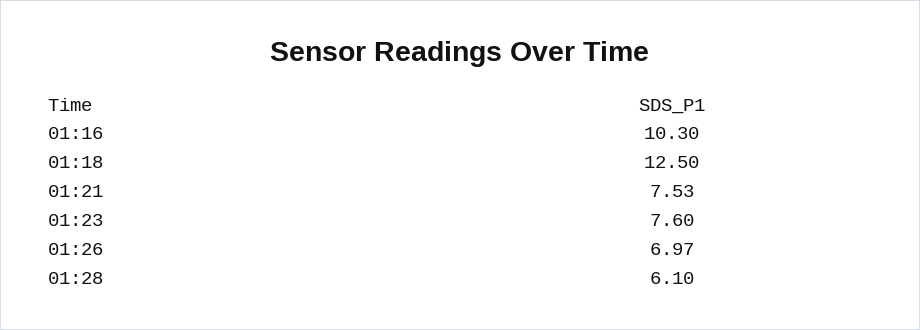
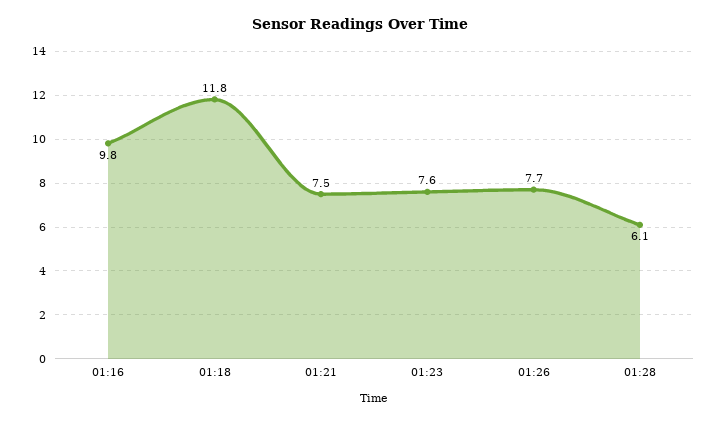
01:16: 10.3 -> 9.8
01:18: 12.5 -> 11.8
01:26: 6.97 -> 7.7

